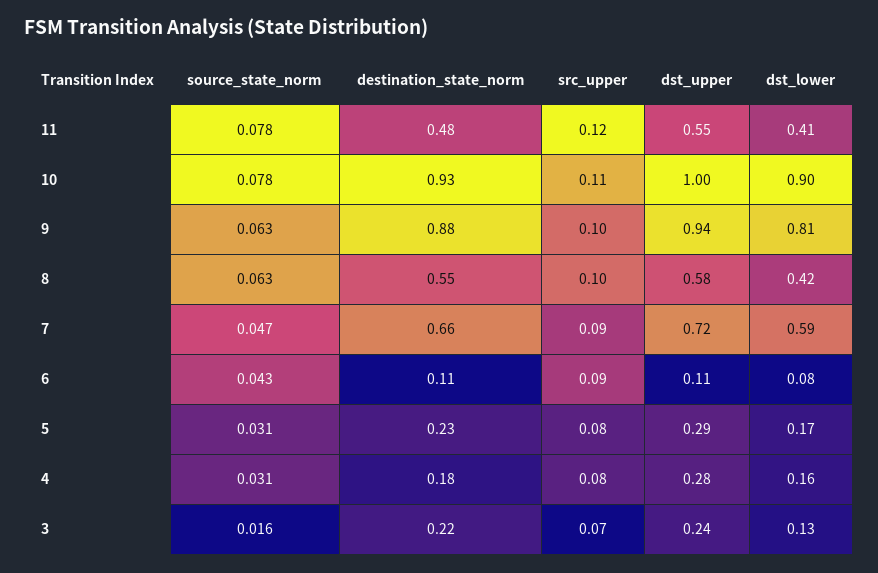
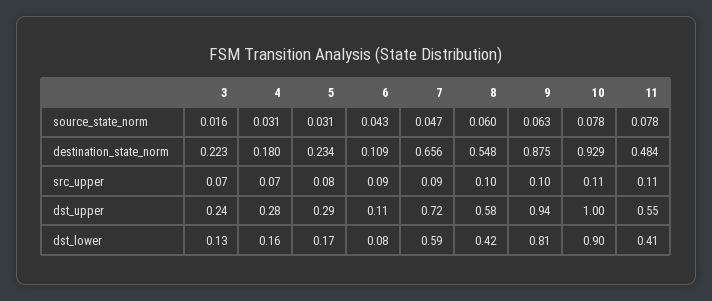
src_upper, 11: 0.12 -> 0.11
source_state_norm, 8: 0.063 -> 0.06
src_upper, 4: 0.08 -> 0.07

